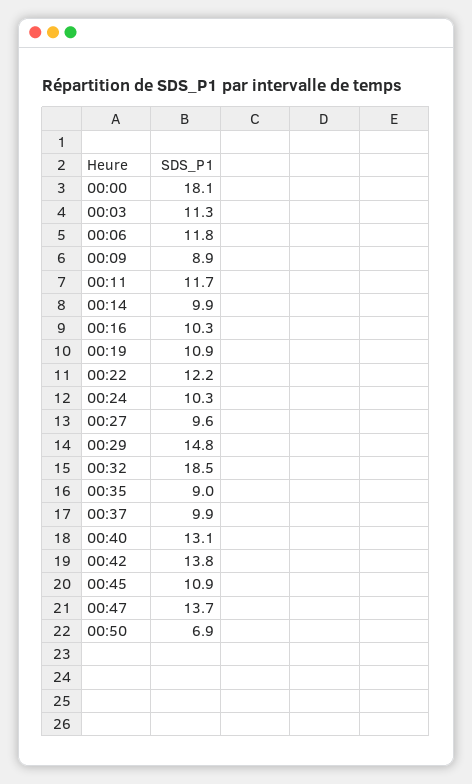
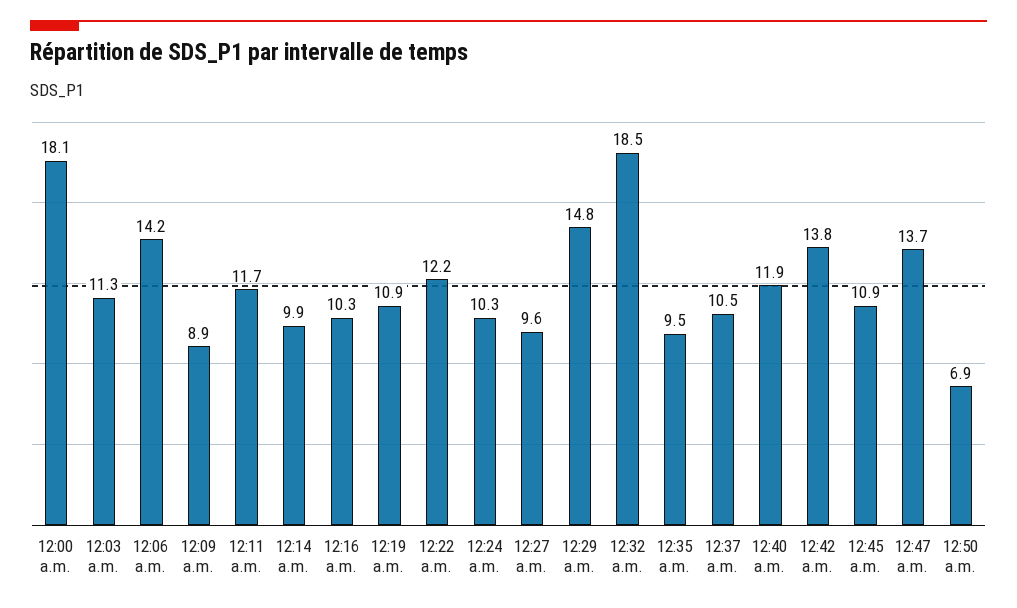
00:06: 11.8 -> 14.2
00:35: 9 -> 9.5
00:37: 9.9 -> 10.5
00:40: 13.1 -> 11.9

